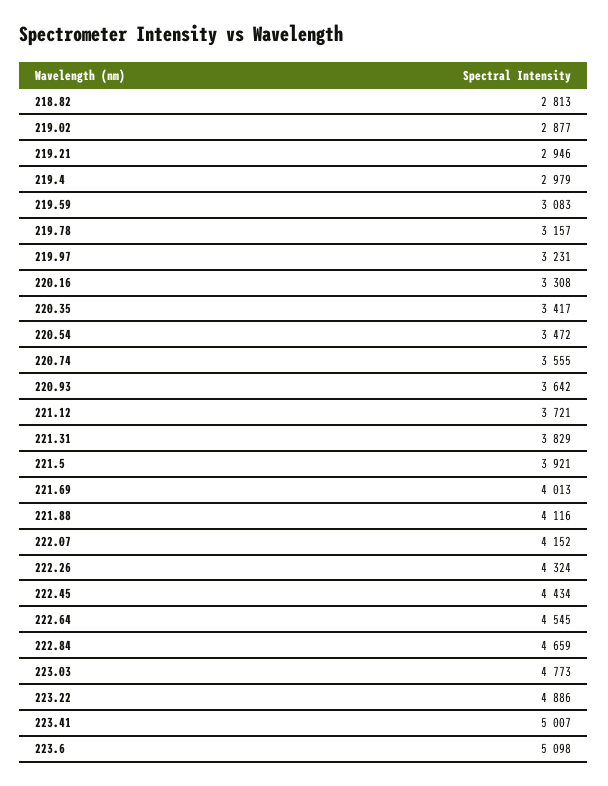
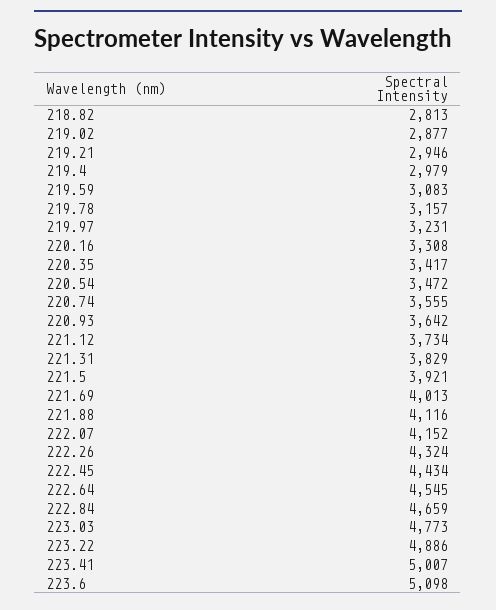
221.12: 3721 -> 3734

